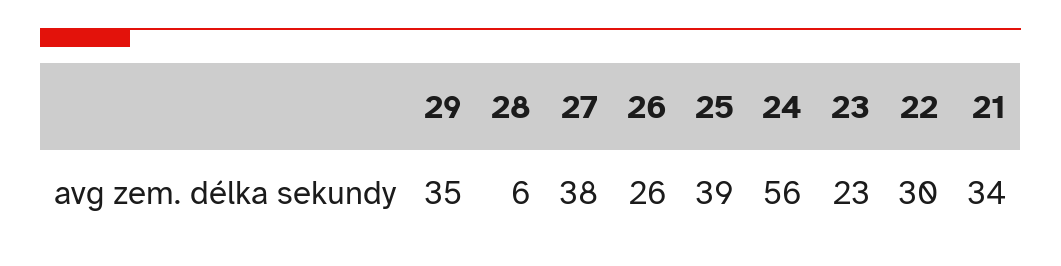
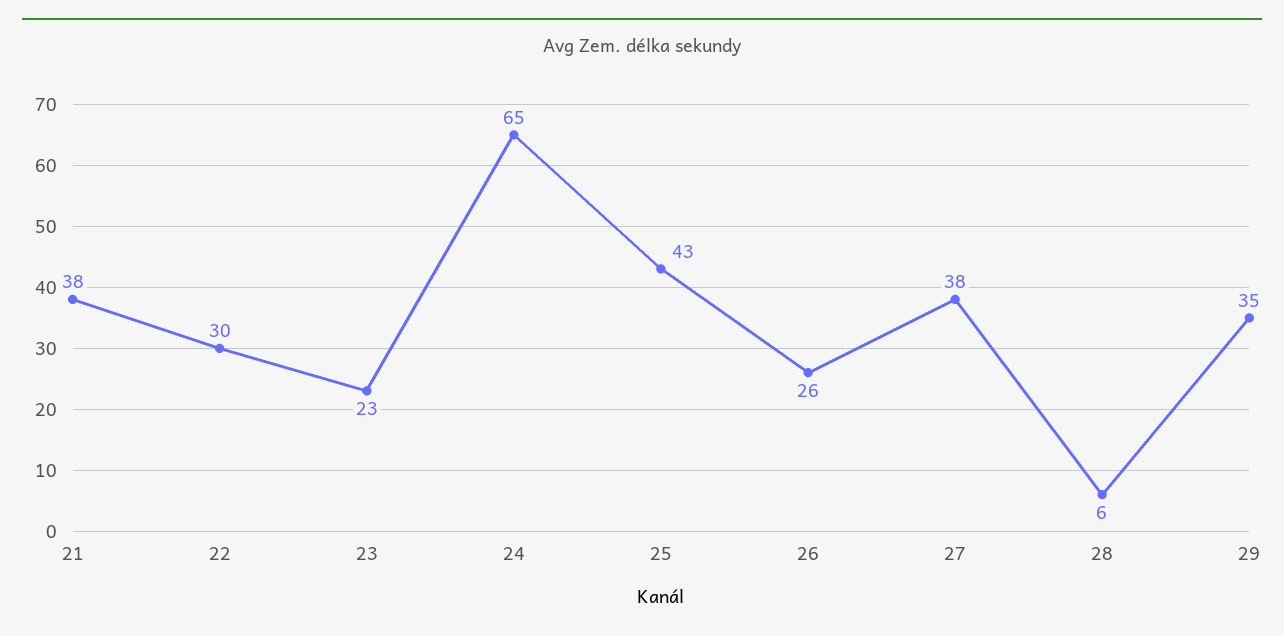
25: 39 -> 43
24: 56 -> 65
21: 34 -> 38

